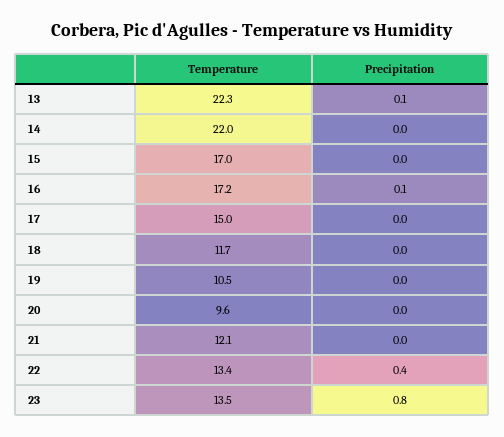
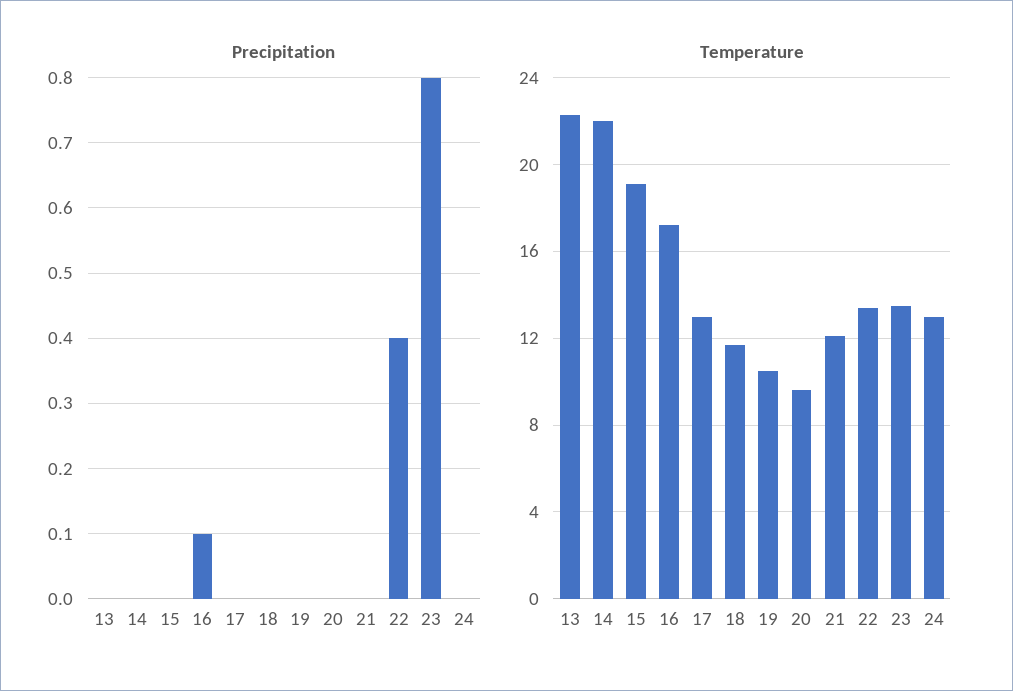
Precipitation, 13: 0.1 -> 0
Temperature, 15: 17 -> 19
Temperature, 17: 15 -> 13
Precipitation, 24: none -> 0
Temperature, 24: none -> 13

